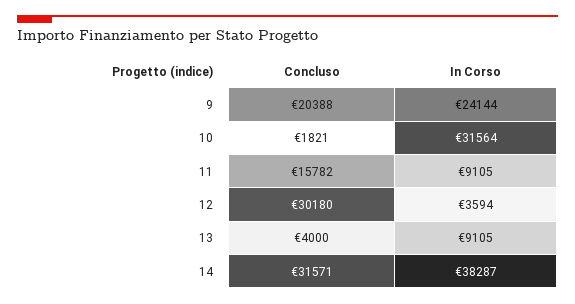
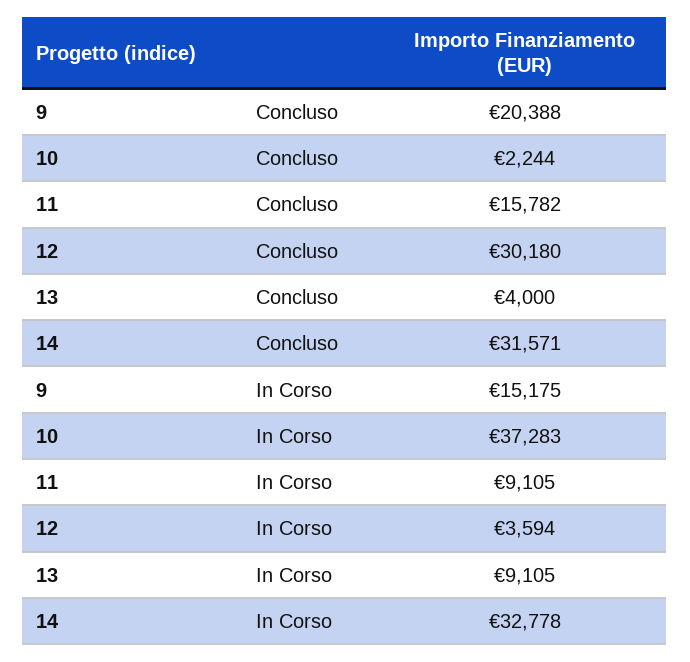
In Corso, 9: 24144 -> 15175
Concluso, 10: 1821 -> 2244
In Corso, 10: 31564 -> 37283
In Corso, 14: 38287 -> 32778

